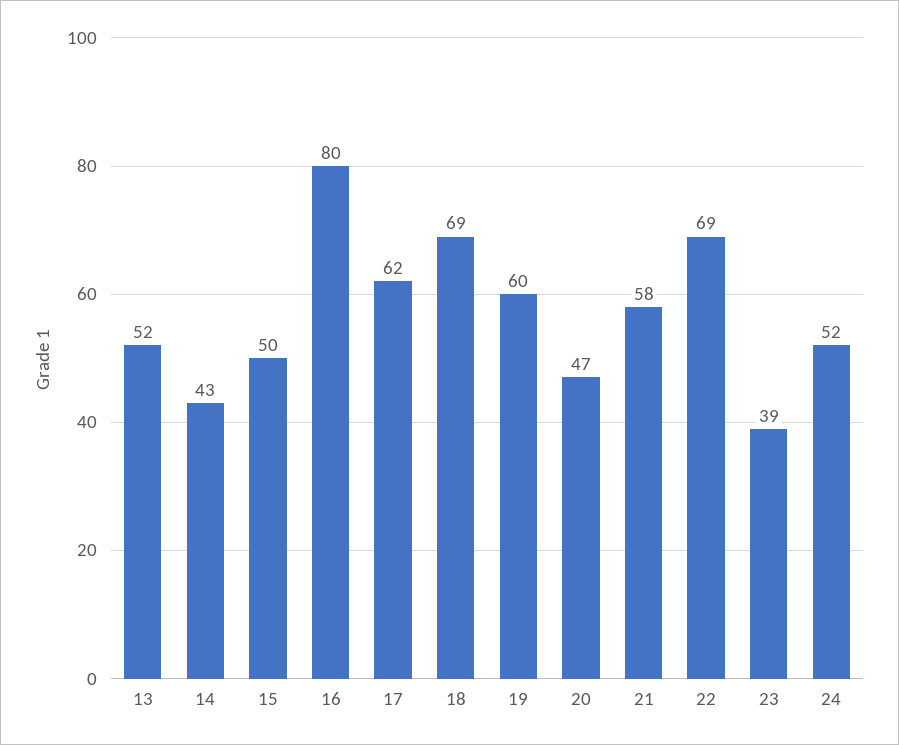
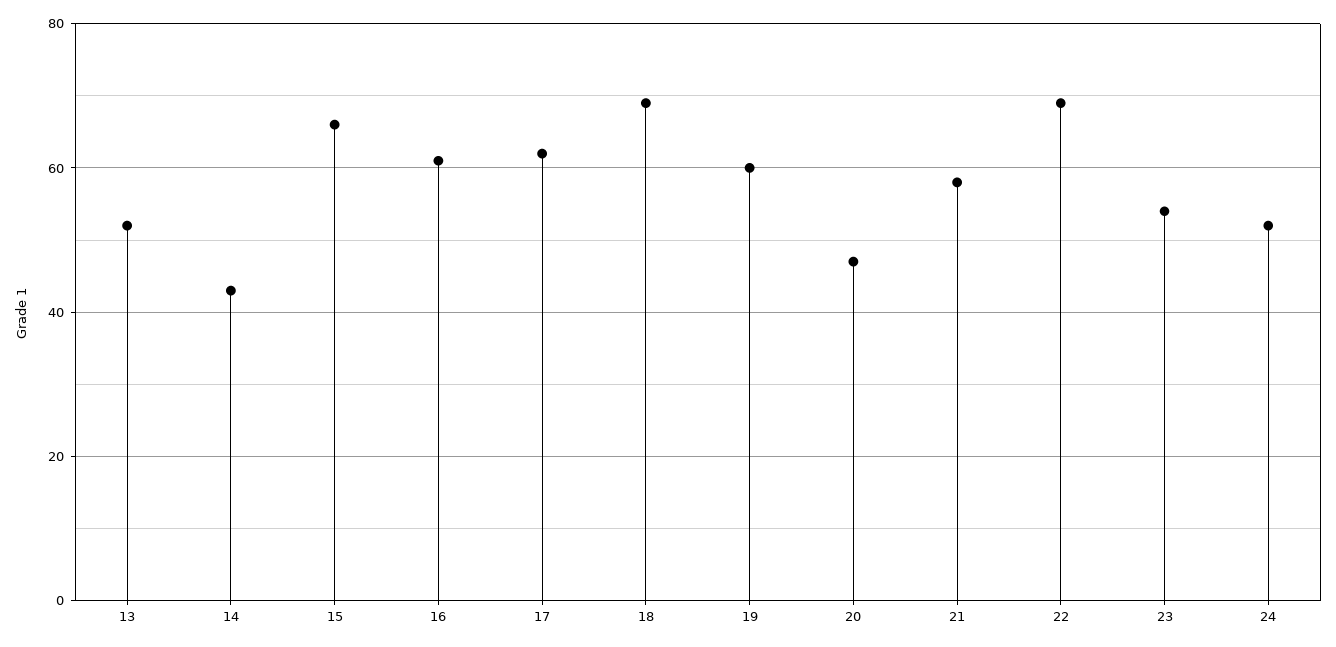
15: 50 -> 65
16: 80 -> 60
23: 39 -> 55

